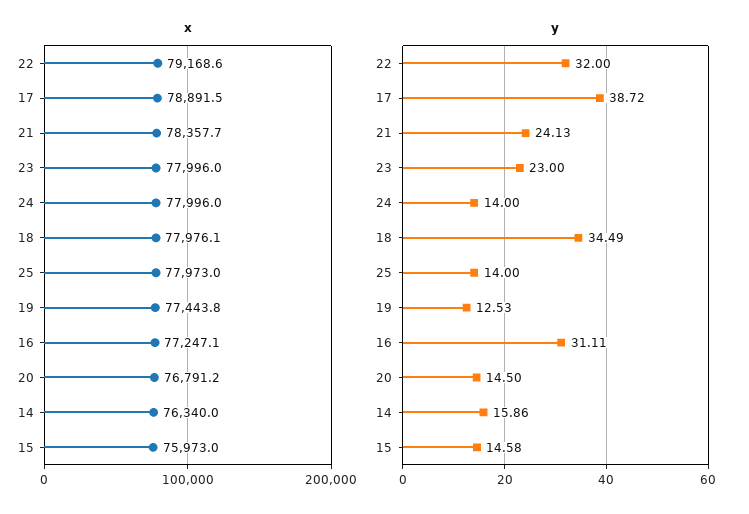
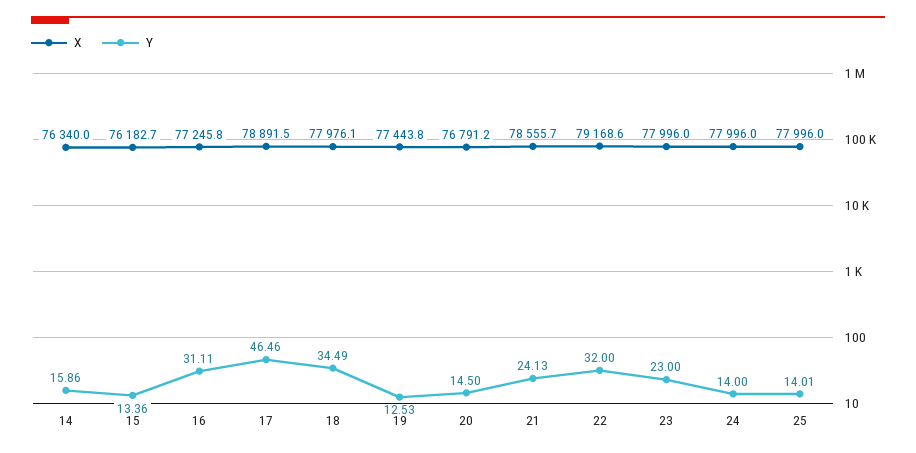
x, 21: 78357.7 -> 78555.7
x, 25: 77973 -> 77996
x, 16: 77247.1 -> 77245.8
x, 15: 75973 -> 76182.7
y, 17: 38.72 -> 46.46
y, 25: 14 -> 14.01
y, 15: 14.58 -> 13.36

